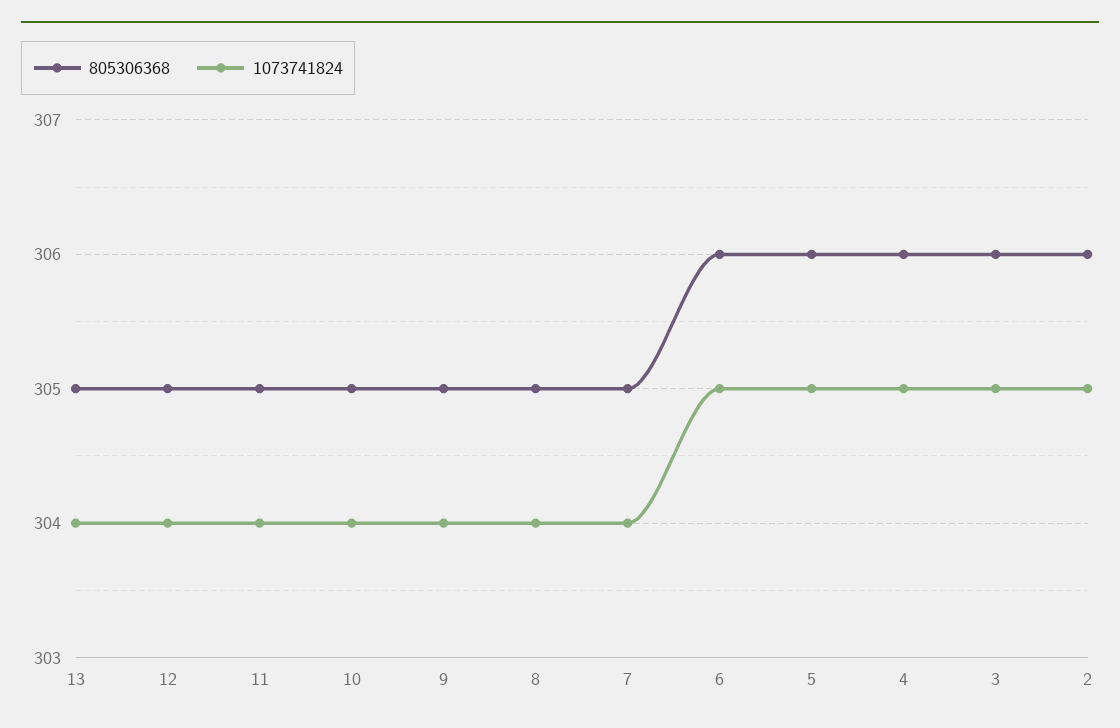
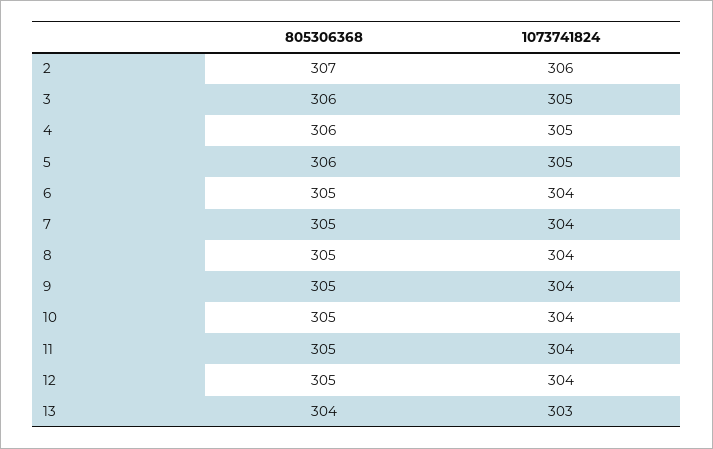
805306368, 13: 305 -> 304
1073741824, 13: 304 -> 303
805306368, 6: 306 -> 305
1073741824, 6: 305 -> 304
805306368, 2: 306 -> 307
1073741824, 2: 305 -> 306

